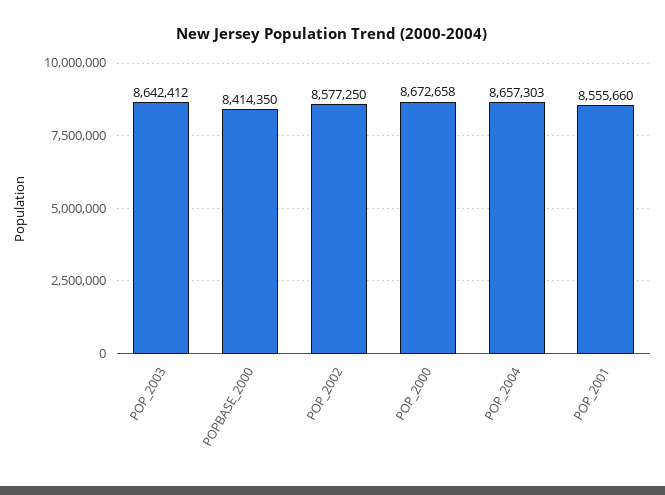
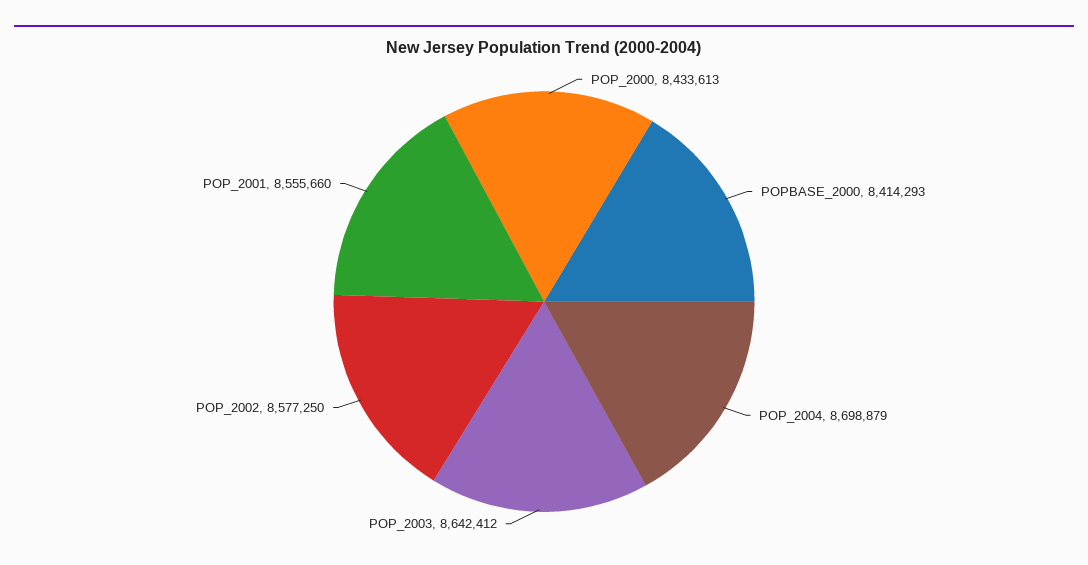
POPBASE_2000: 8414350 -> 8414293
POP_2000: 8672658 -> 8433613
POP_2004: 8657303 -> 8698879

